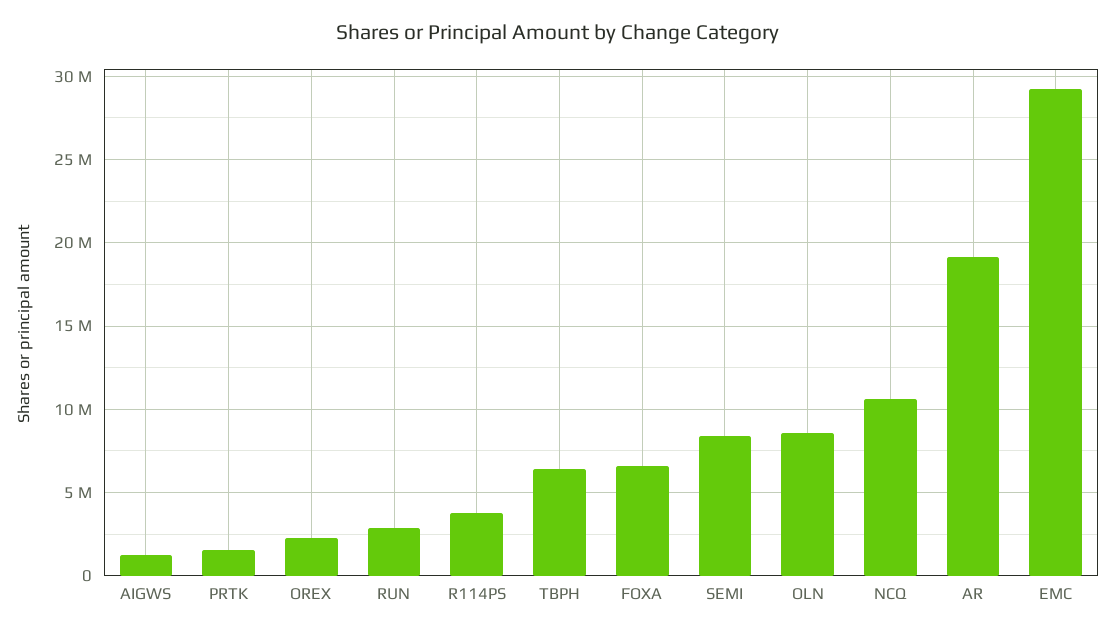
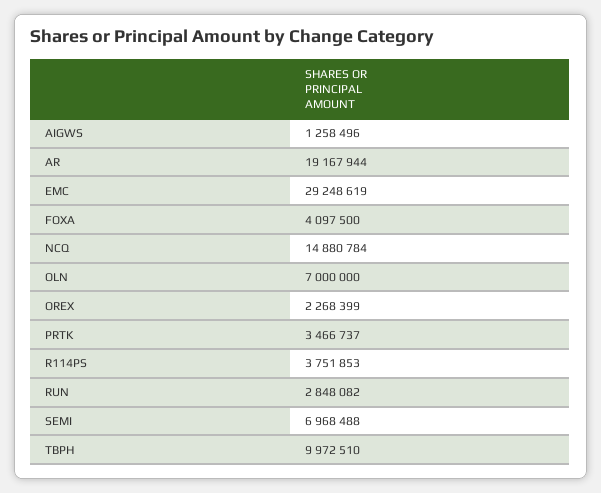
PRTK: 1500000 -> 3466737
TBPH: 6500000 -> 9972510
FOXA: 6500000 -> 4097500
SEMI: 8500000 -> 6968488
OLN: 8500000 -> 7000000
NCQ: 10500000 -> 14880784

